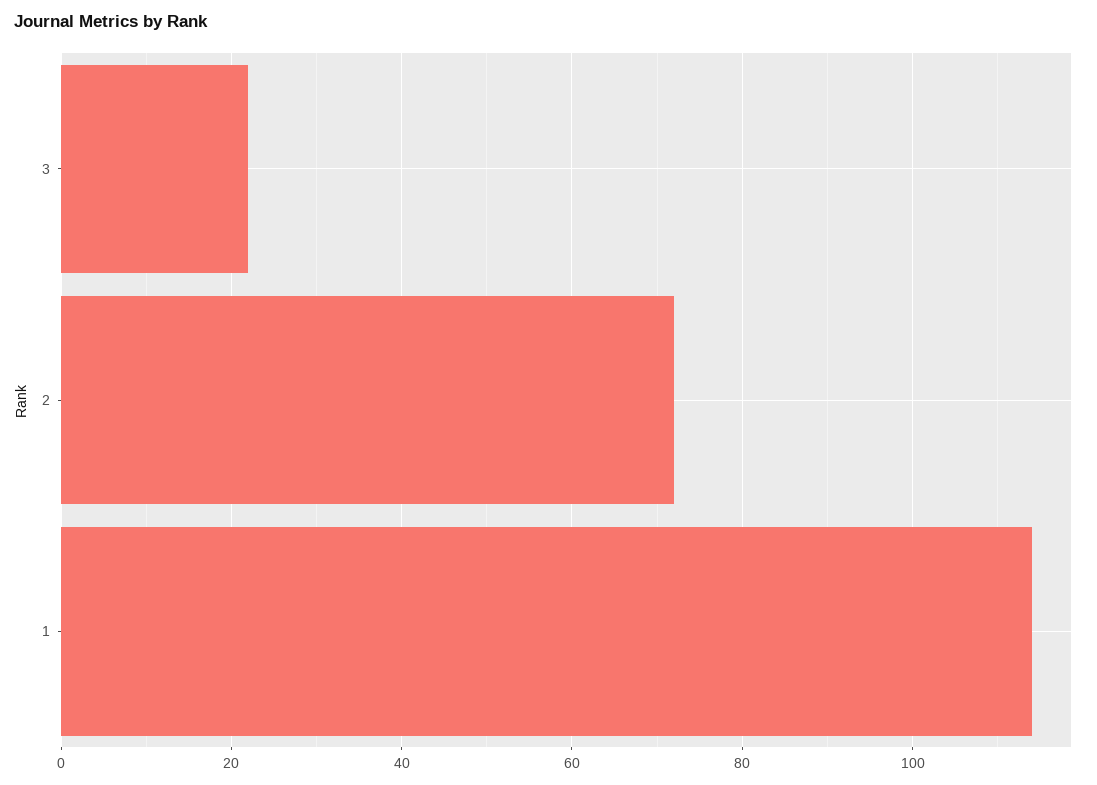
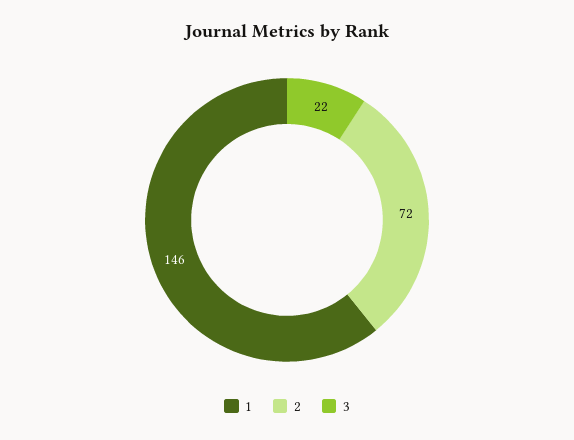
1: 115 -> 146

